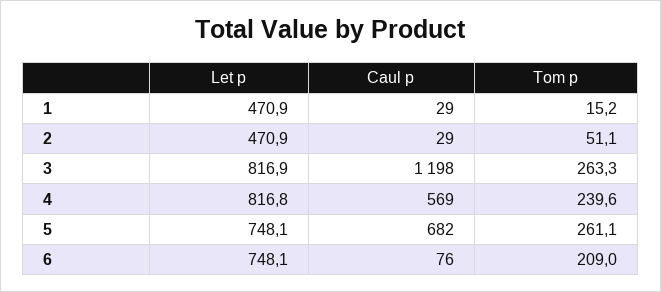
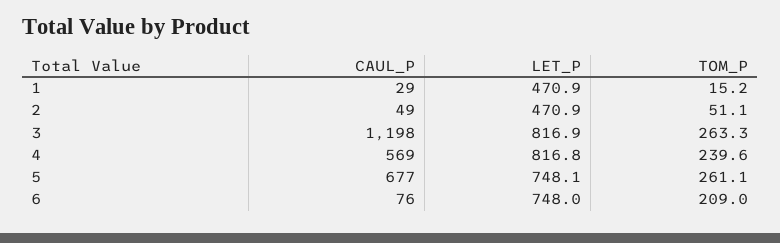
Caul p, 2: 29 -> 49
Caul p, 5: 682 -> 677
Let p, 6: 748.1 -> 748

